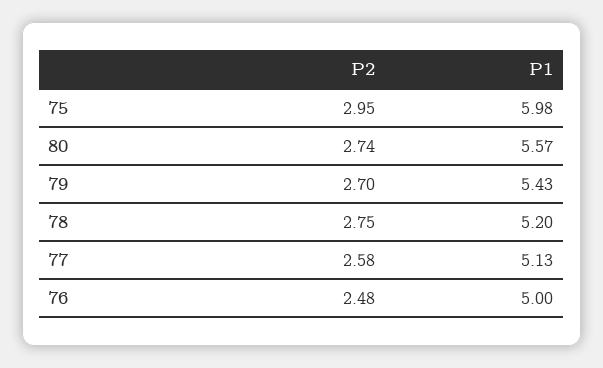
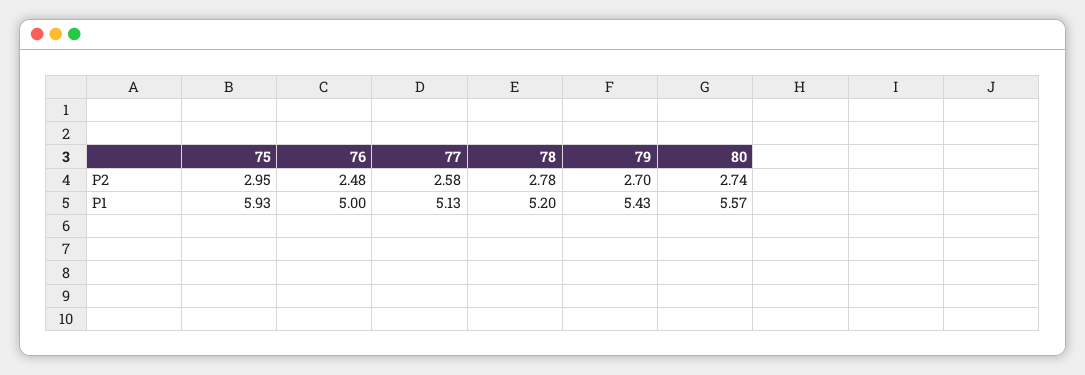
P1, 75: 5.98 -> 5.93
P2, 78: 2.75 -> 2.78

